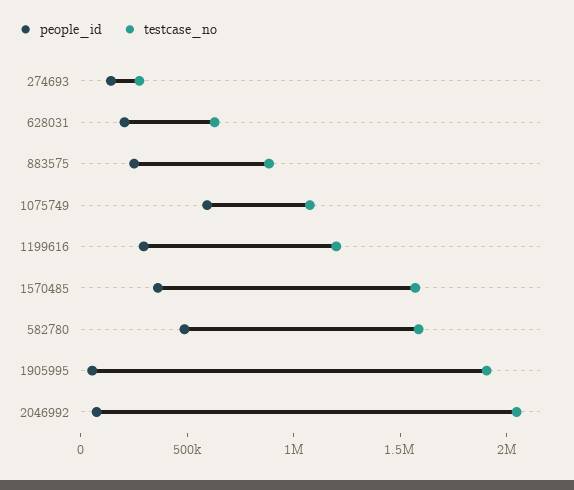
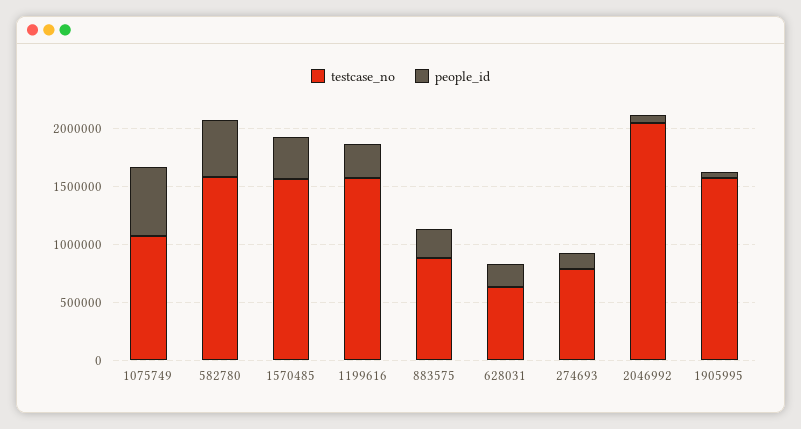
testcase_no, 274693: 300000 -> 800000
testcase_no, 1199616: 1200000 -> 1600000
testcase_no, 1905995: 1900000 -> 1600000

